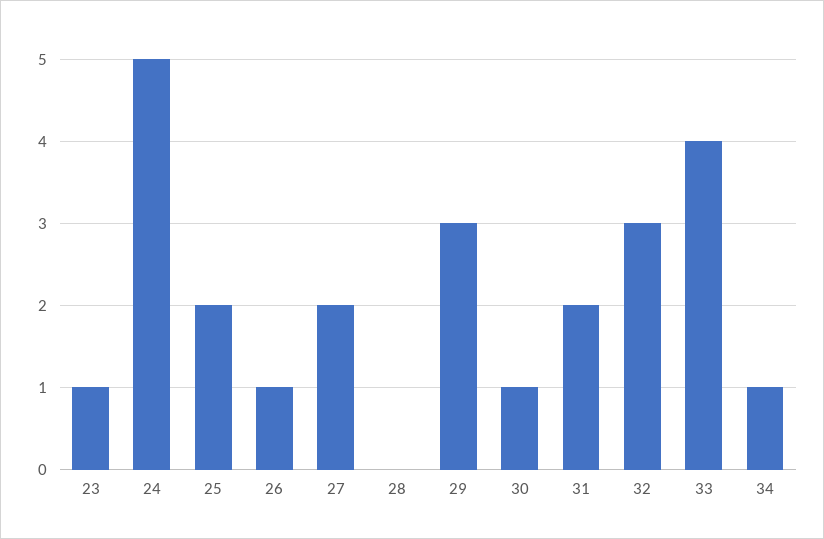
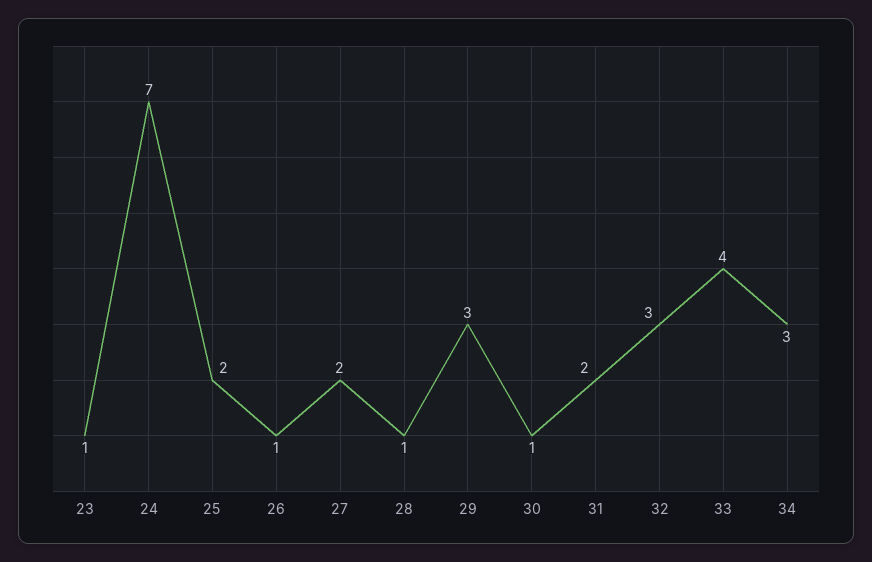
24: 5 -> 7
28: 0 -> 1
34: 1 -> 3

